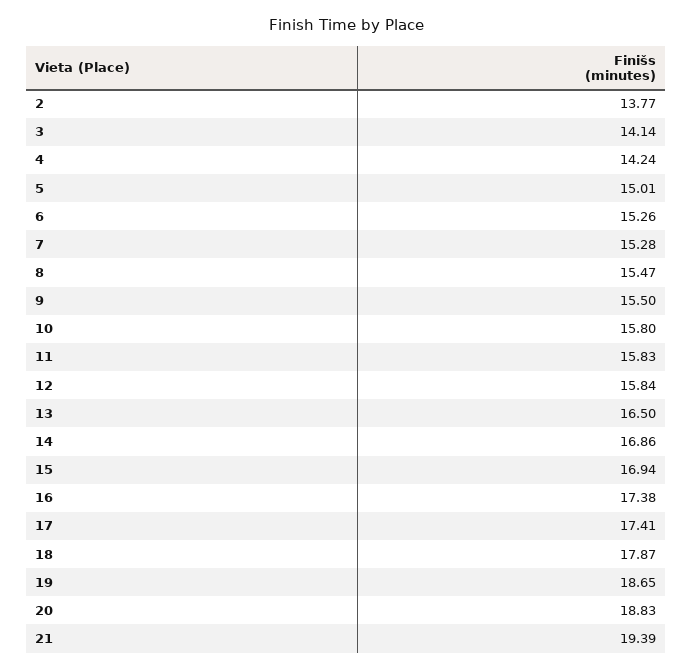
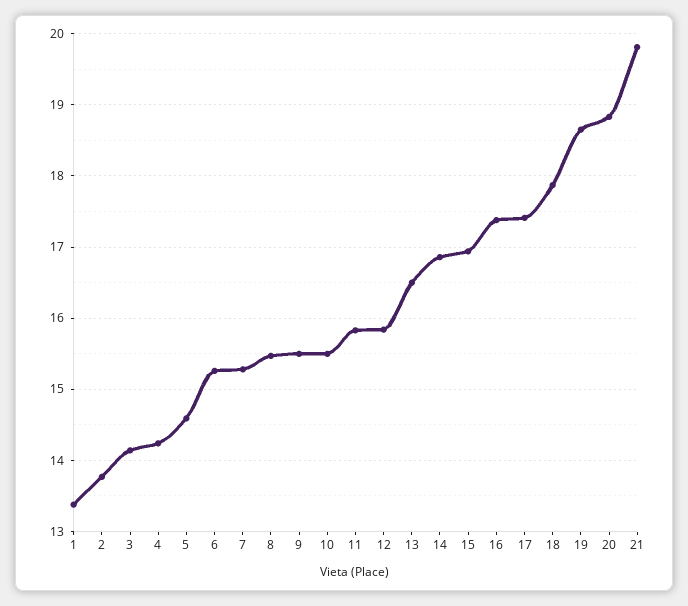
5: 15.01 -> 14.6
10: 15.8 -> 15.5
21: 19.39 -> 19.8
1: none -> 13.4

